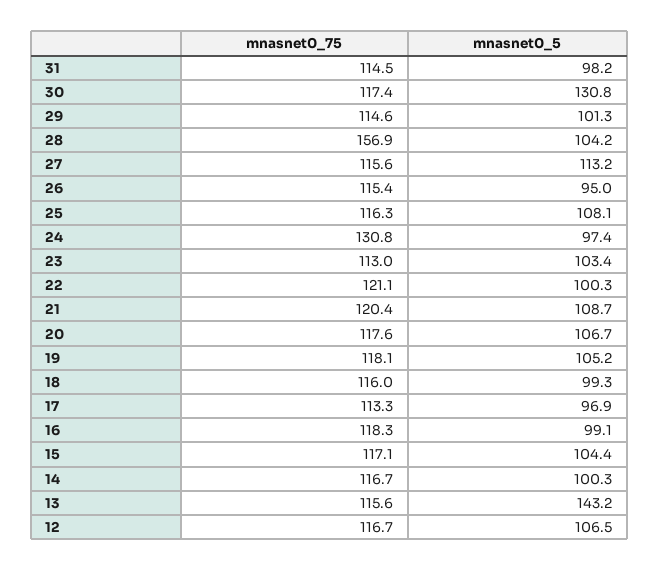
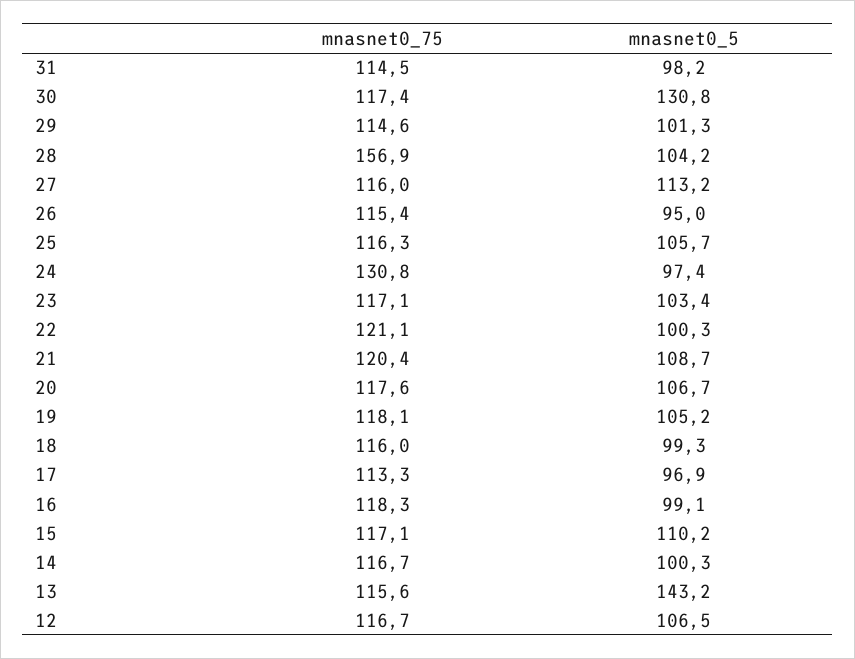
mnasnet0_75, 27: 115.6 -> 116
mnasnet0_5, 25: 108.1 -> 105.7
mnasnet0_75, 23: 113 -> 117.1
mnasnet0_5, 15: 104.4 -> 110.2

